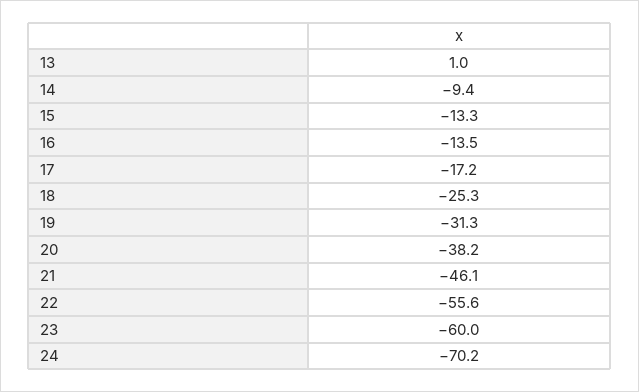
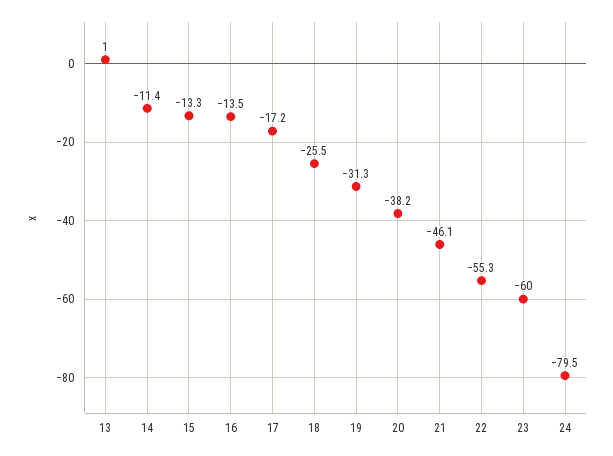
14: -9.4 -> -11.4
18: -25.3 -> -25.5
22: -55.6 -> -55.3
24: -70.2 -> -79.5

